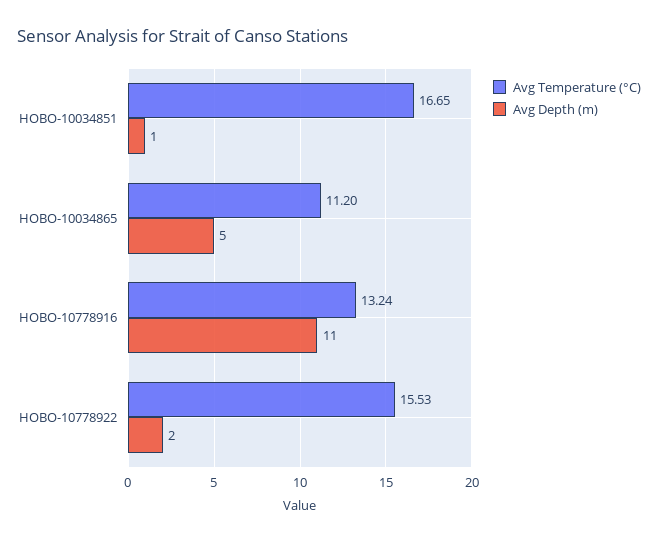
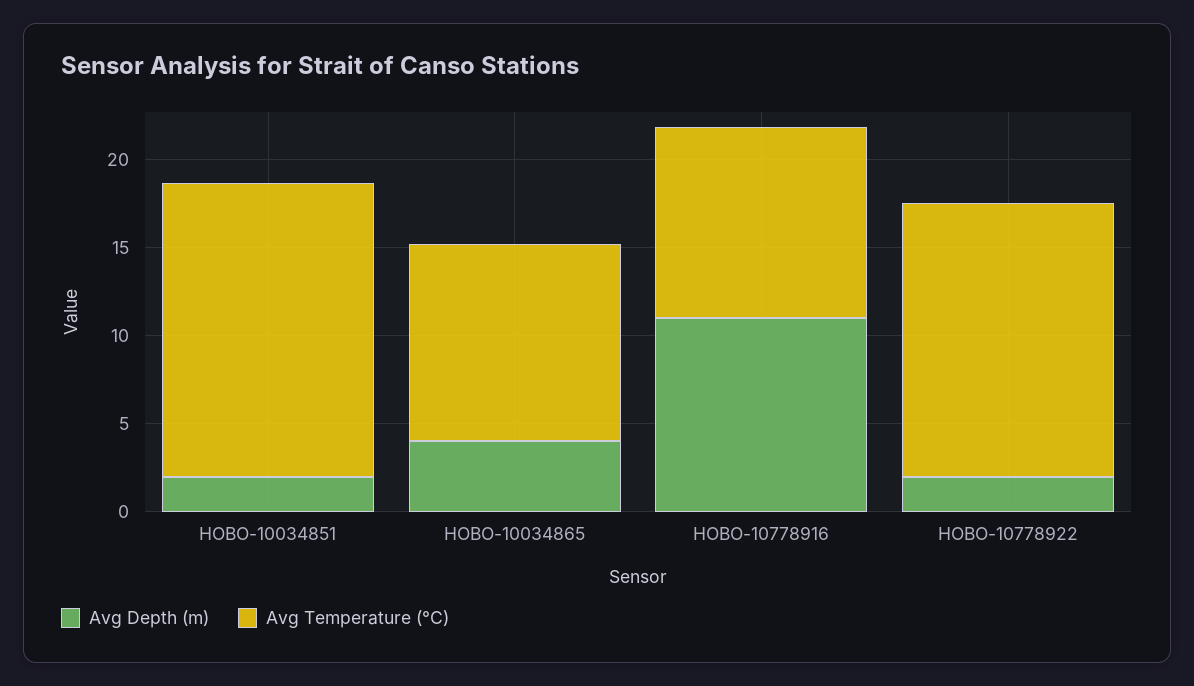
Avg Depth (m), HOBO-10034851: 1 -> 2
Avg Depth (m), HOBO-10034865: 5 -> 4
Avg Temperature (°C), HOBO-10778916: 13.24 -> 11

